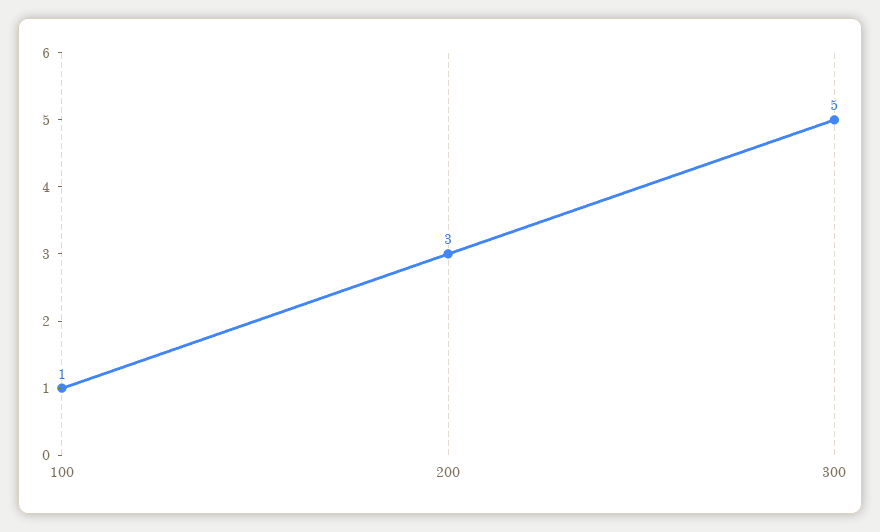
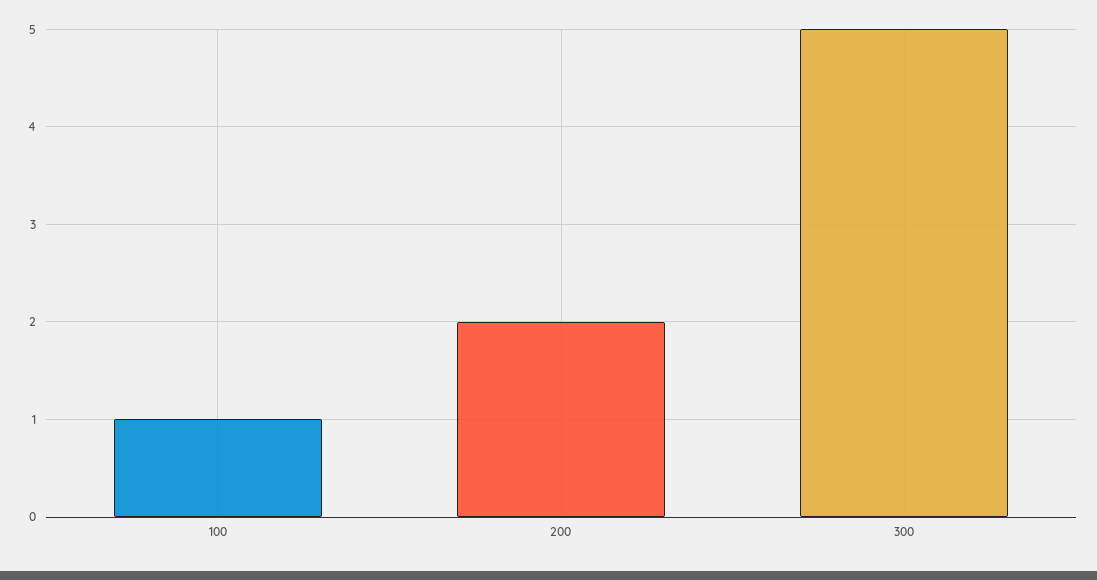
200: 3 -> 2

